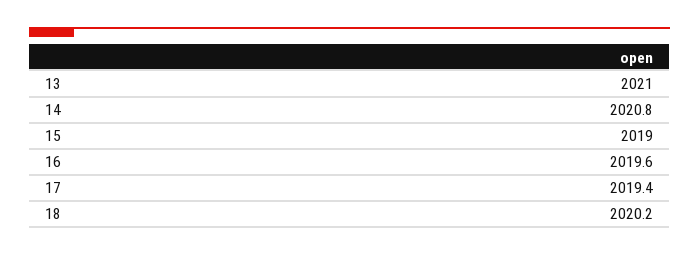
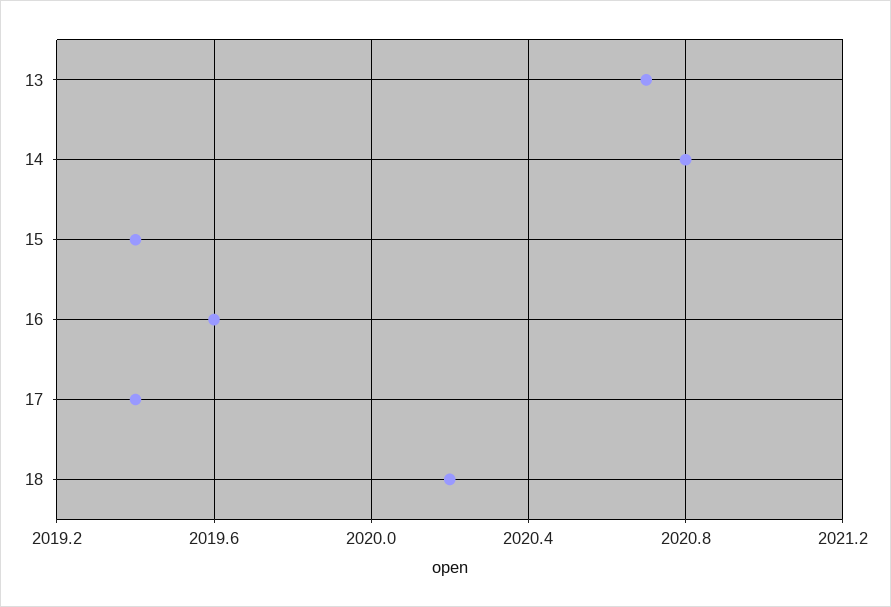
13: 2021 -> 2020.7
15: 2019 -> 2019.4

